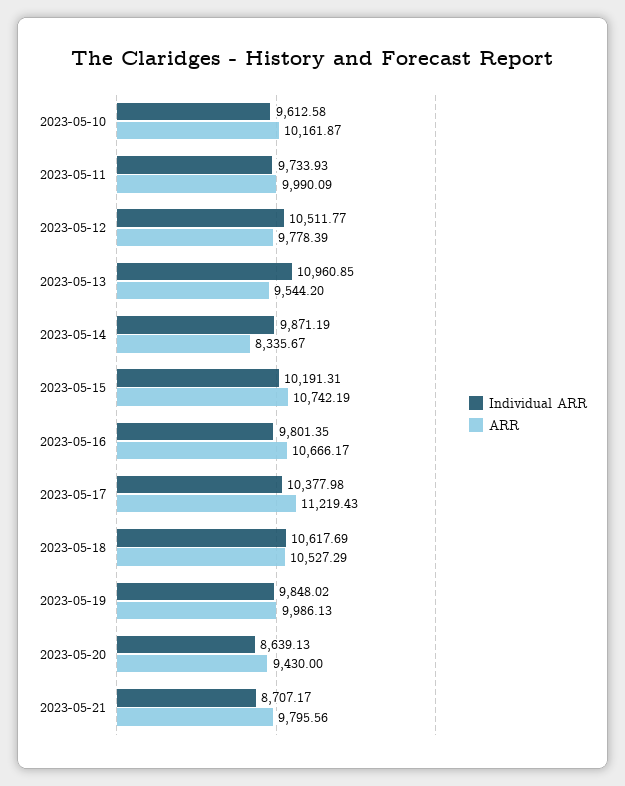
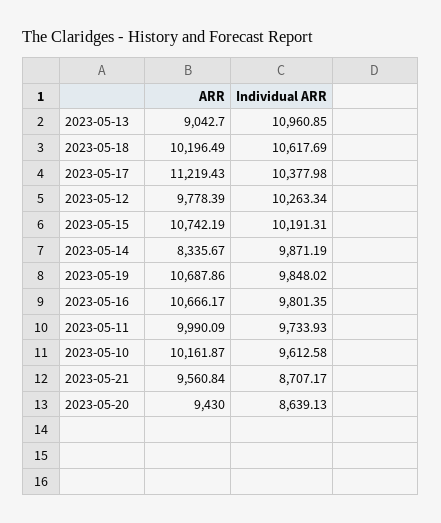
Individual ARR, 2023-05-12: 10511.77 -> 10263.34
ARR, 2023-05-13: 9544.2 -> 9042.7
ARR, 2023-05-18: 10527.29 -> 10196.49
ARR, 2023-05-19: 9986.13 -> 10687.86
ARR, 2023-05-21: 9795.56 -> 9560.84

